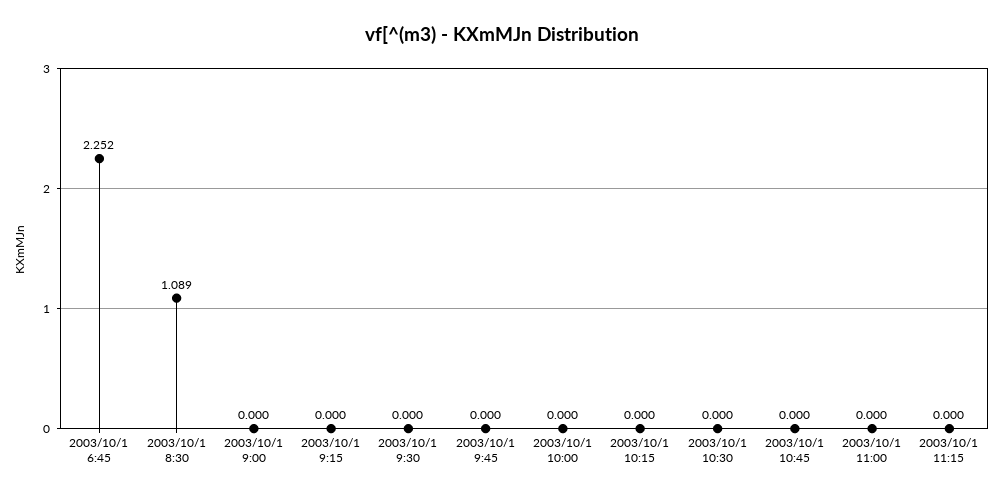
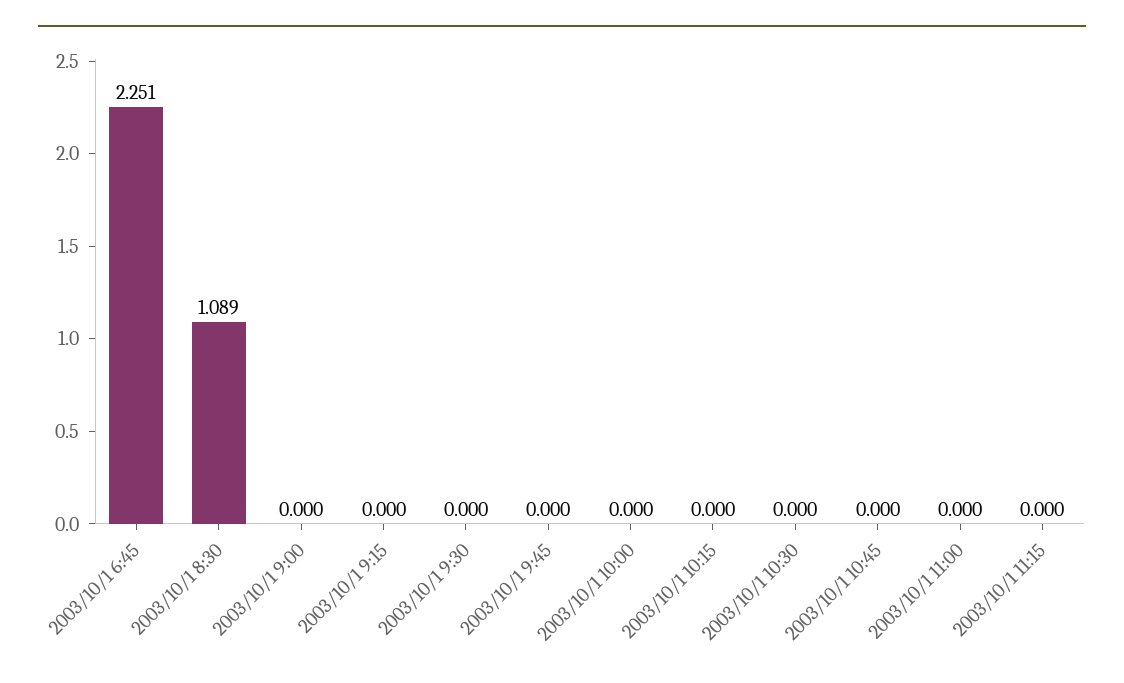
2003/10/1 6:45: 2.252 -> 2.251

